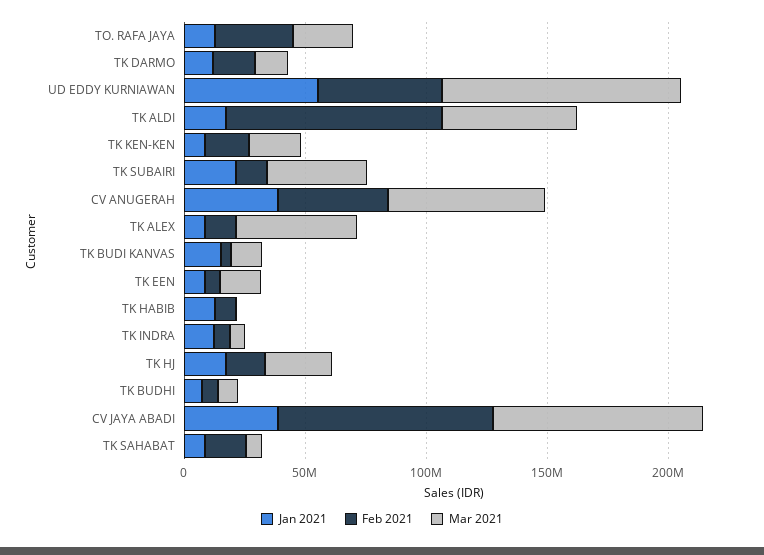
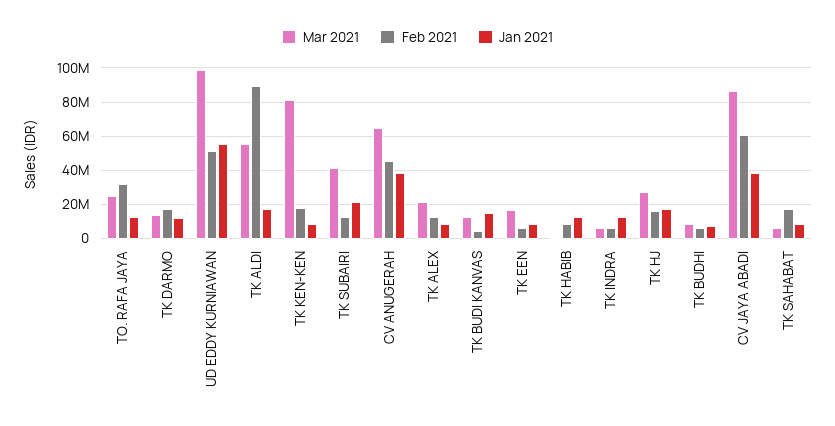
Mar 2021, TK KEN-KEN: 20000000 -> 80000000
Mar 2021, TK ALEX: 50000000 -> 20000000
Feb 2021, CV JAYA ABADI: 90000000 -> 60000000

